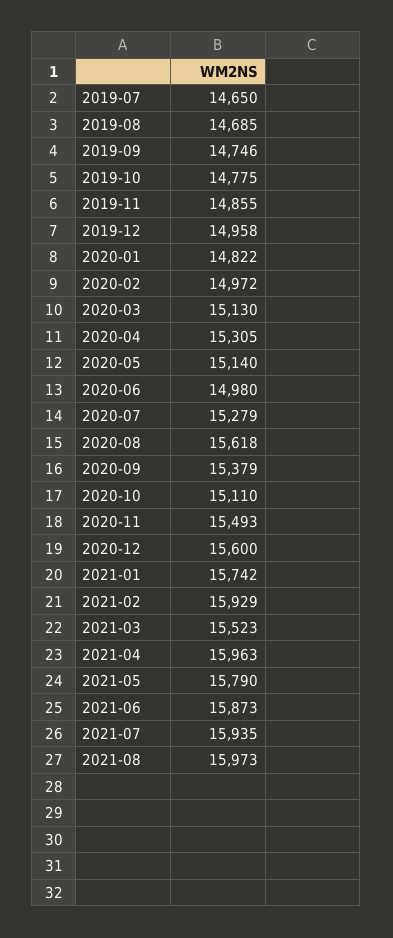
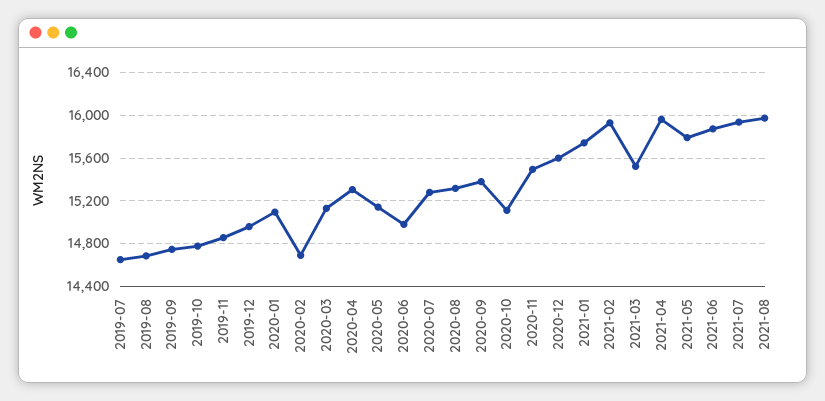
2020-01: 14822 -> 15100
2020-02: 14972 -> 14700
2020-08: 15618 -> 15300

